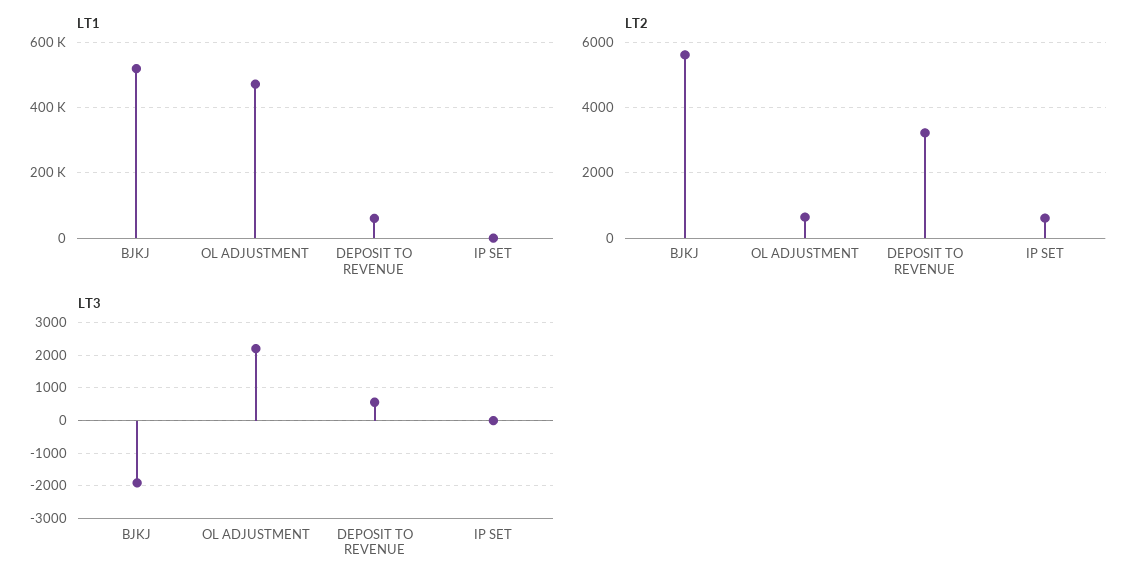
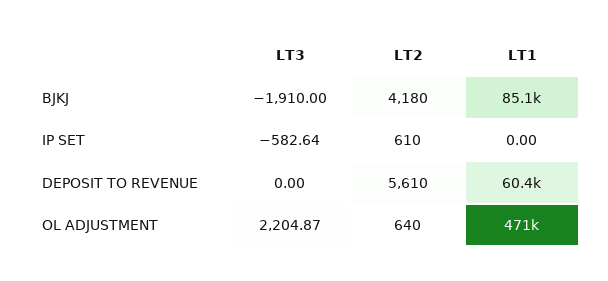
LT1, BJKJ: 520000 -> 85100
LT2, BJKJ: 5600 -> 4180
LT2, DEPOSIT TO REVENUE: 3200 -> 5610
LT3, DEPOSIT TO REVENUE: 600 -> 0
LT3, IP SET: 0 -> -582.64

